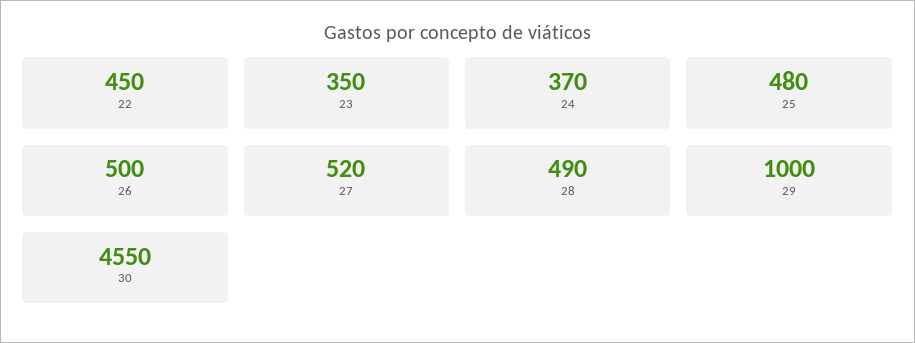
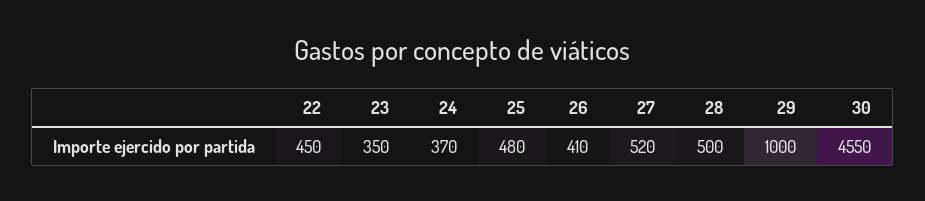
26: 500 -> 410
28: 490 -> 500

